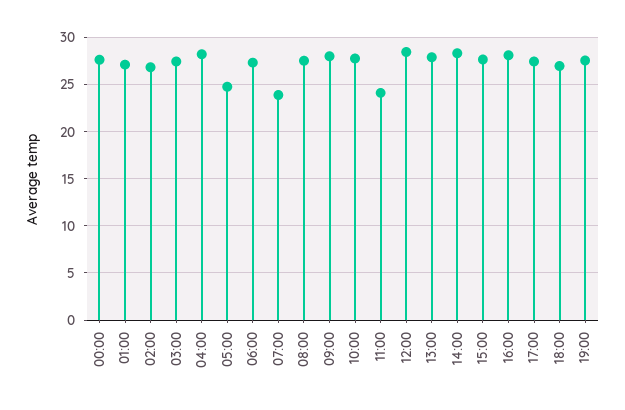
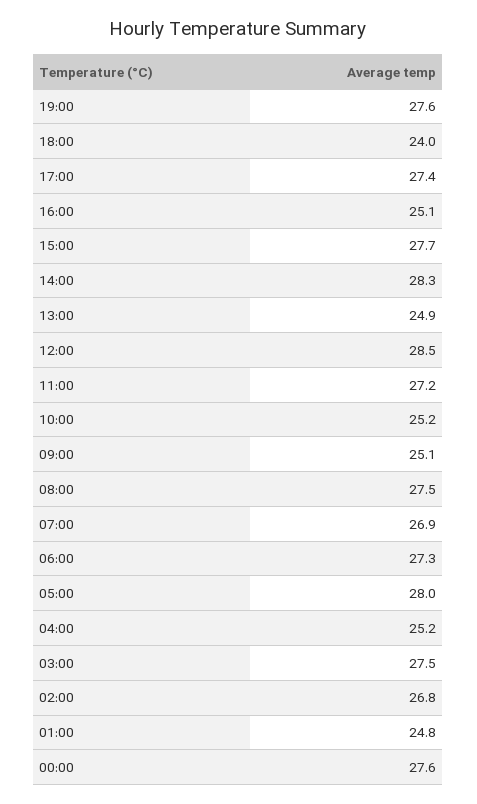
01:00: 27 -> 24.8
04:00: 28 -> 25.2
05:00: 25 -> 28
07:00: 24 -> 26.9
09:00: 28 -> 25.1
10:00: 28 -> 25.2
11:00: 24 -> 27.2
13:00: 28 -> 24.9
16:00: 28 -> 25.1
18:00: 27 -> 24

